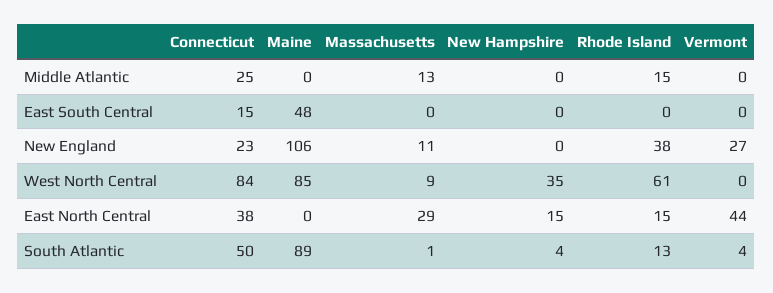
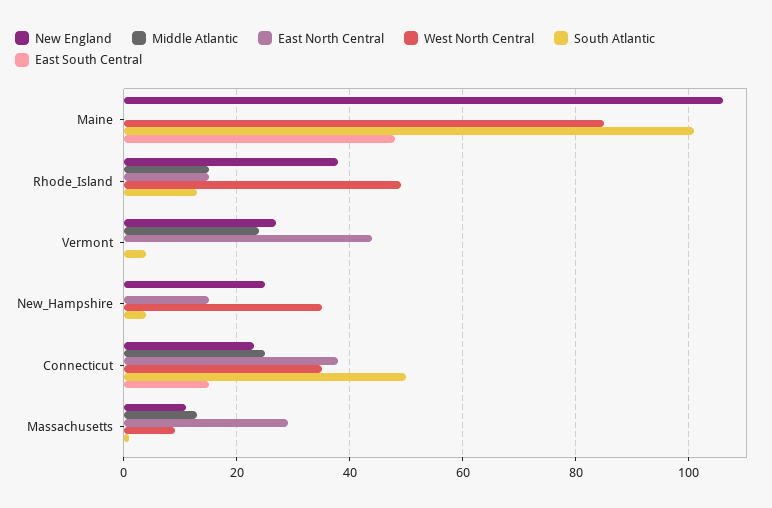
Middle Atlantic, Vermont: 0 -> 25
New England, New Hampshire: 0 -> 25
West North Central, Connecticut: 84 -> 35
West North Central, Rhode Island: 61 -> 50
South Atlantic, Maine: 89 -> 100

